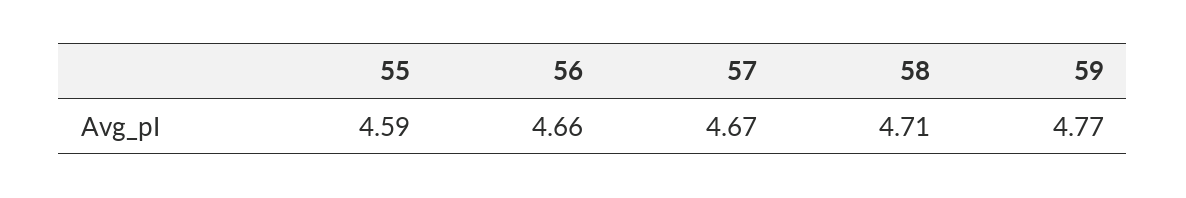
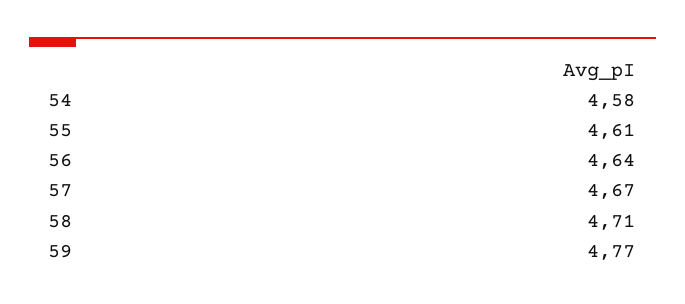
55: 4.59 -> 4.61
56: 4.66 -> 4.64
54: none -> 4.58

